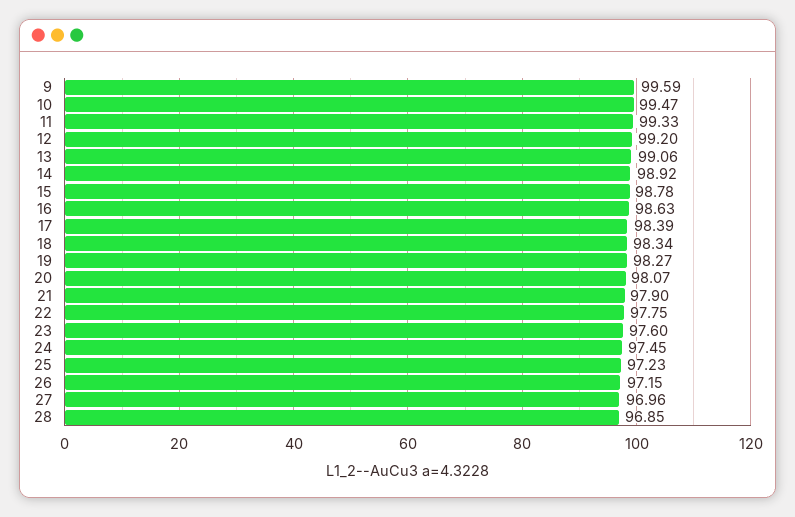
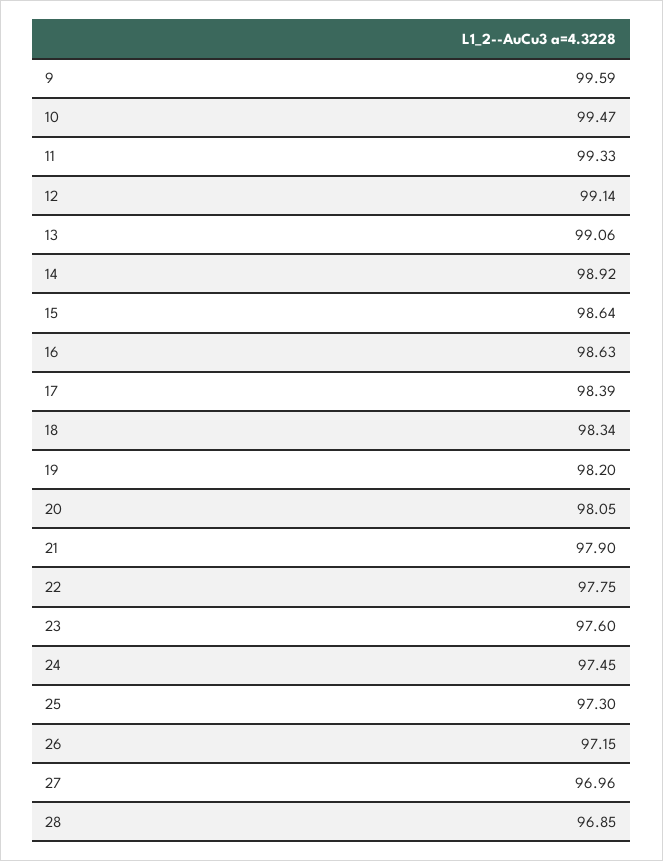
12: 99.2 -> 99.14
15: 98.78 -> 98.64
19: 98.27 -> 98.2
20: 98.07 -> 98.05
25: 97.23 -> 97.3

